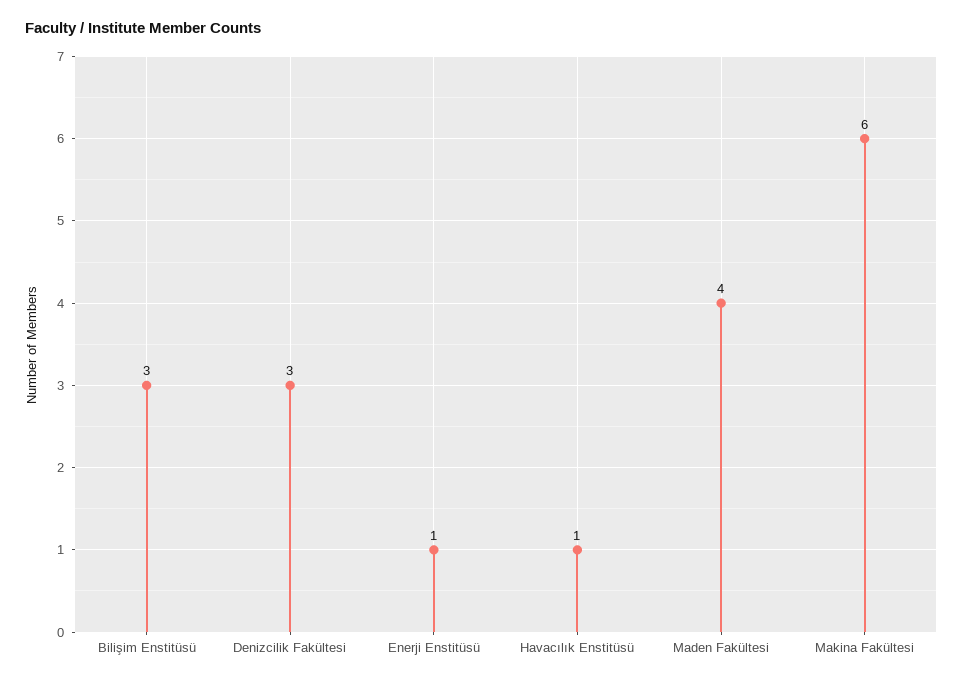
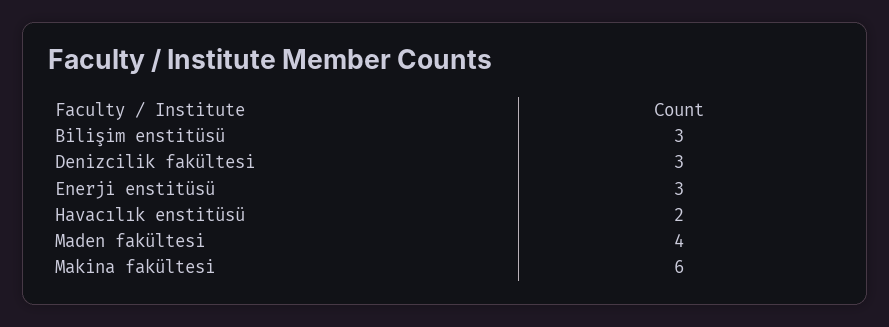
Enerji Enstitüsü: 1 -> 3
Havacılık Enstitüsü: 1 -> 2

